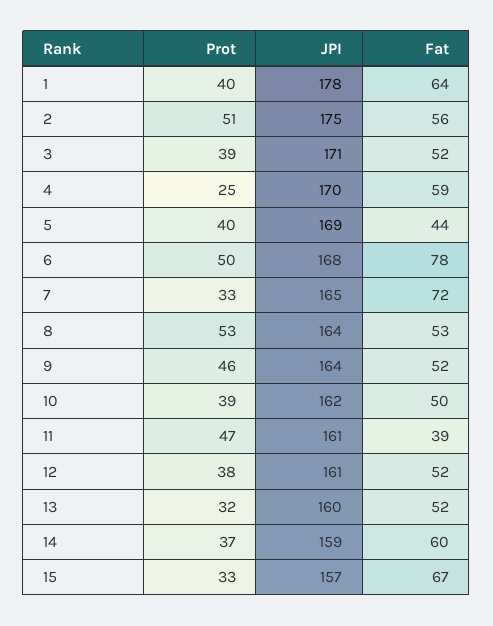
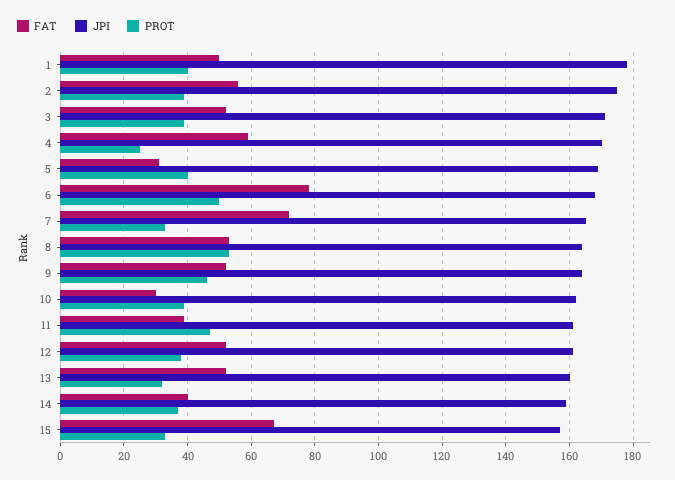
Fat, 1: 64 -> 50
Prot, 2: 51 -> 40
Fat, 5: 44 -> 30
Fat, 10: 50 -> 30
Fat, 14: 60 -> 40

